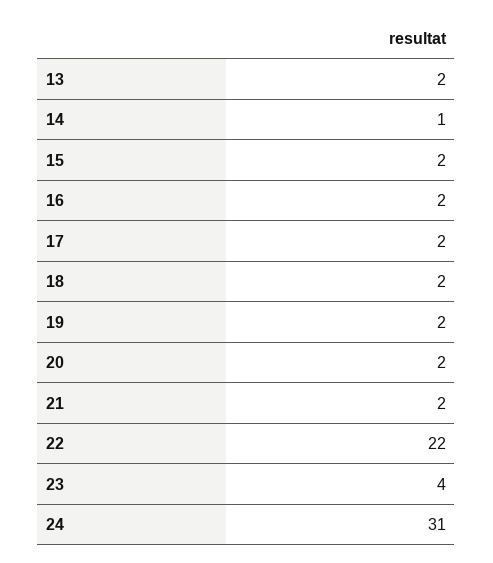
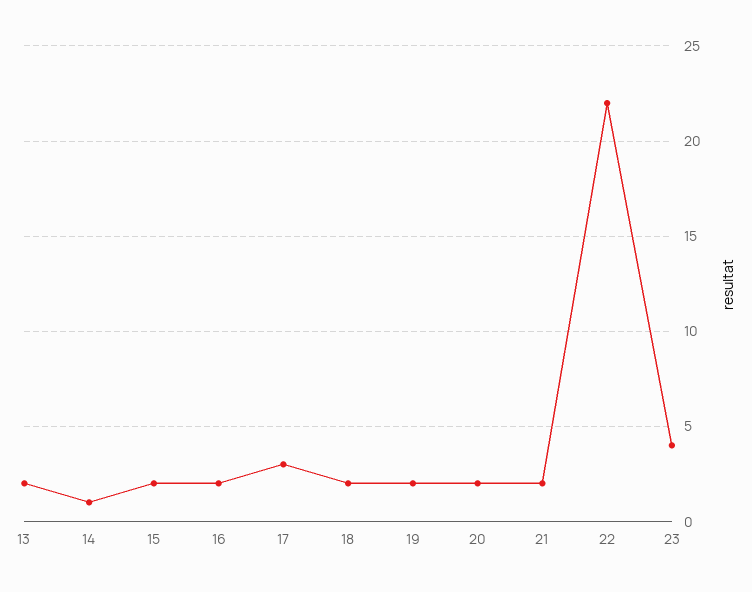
17: 2 -> 3
24: 31 -> none

